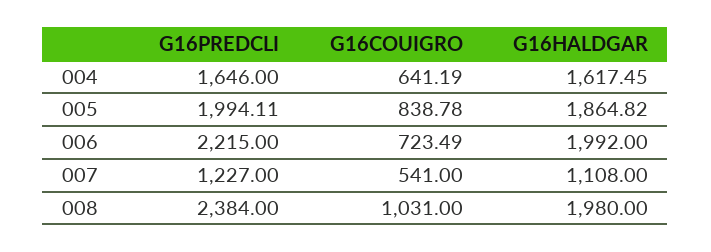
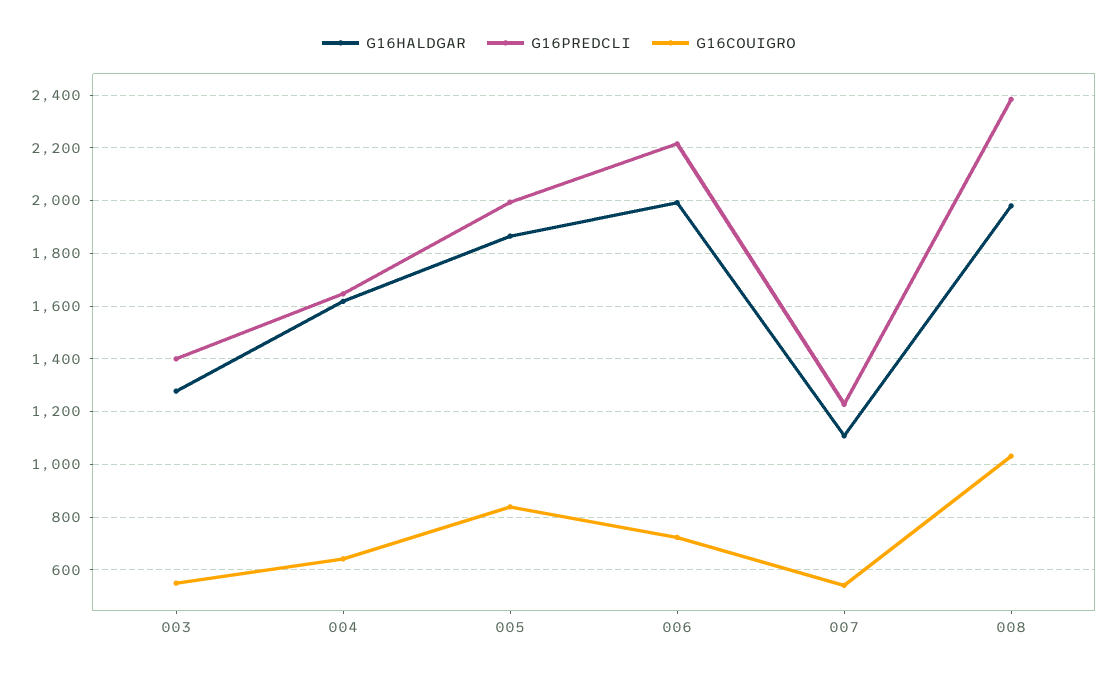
G16HALDGAR, 003: none -> 1275
G16PREDCLI, 003: none -> 1400
G16COUIGRO, 003: none -> 550

